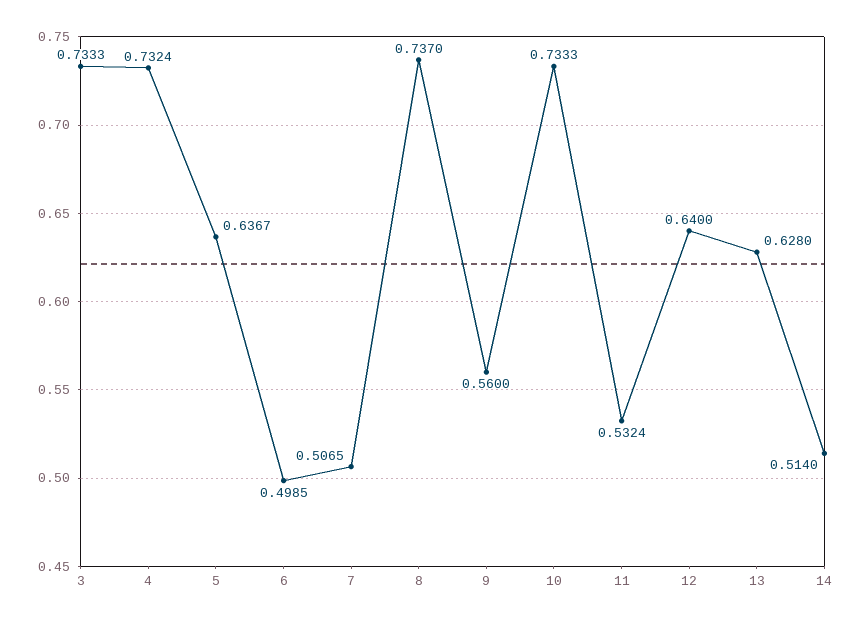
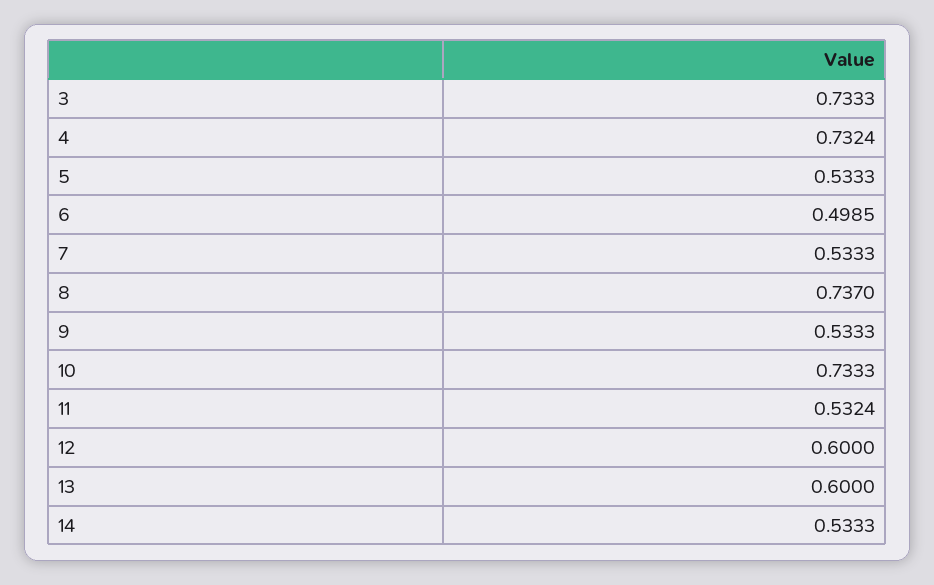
5: 0.6367 -> 0.5333
7: 0.5065 -> 0.5333
9: 0.56 -> 0.5333
12: 0.64 -> 0.6
13: 0.628 -> 0.6
14: 0.514 -> 0.5333

